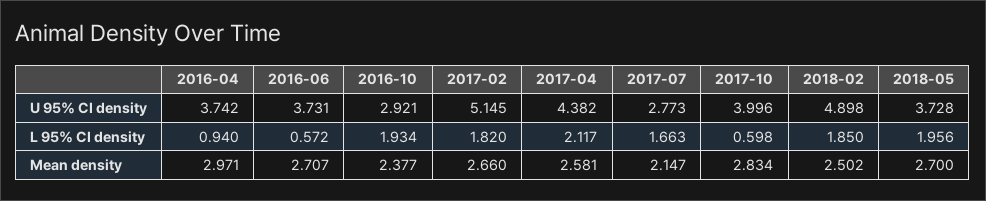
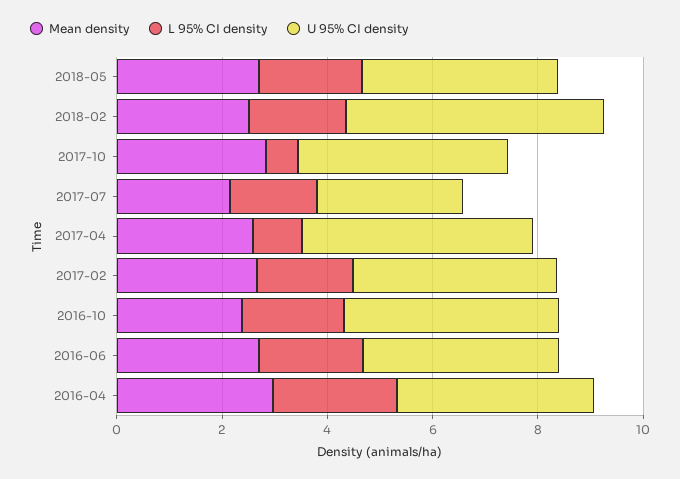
U 95% CI density, 2016-10: 2.921 -> 4
U 95% CI density, 2017-02: 5.145 -> 4
L 95% CI density, 2016-04: 0.94 -> 2.5
L 95% CI density, 2016-06: 0.572 -> 2
L 95% CI density, 2017-04: 2.117 -> 1

